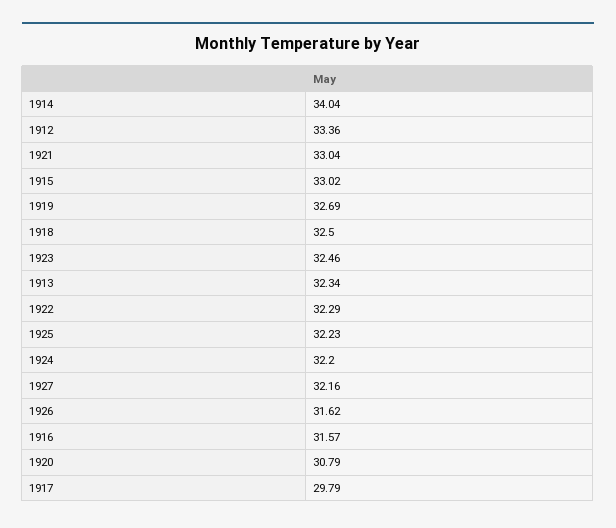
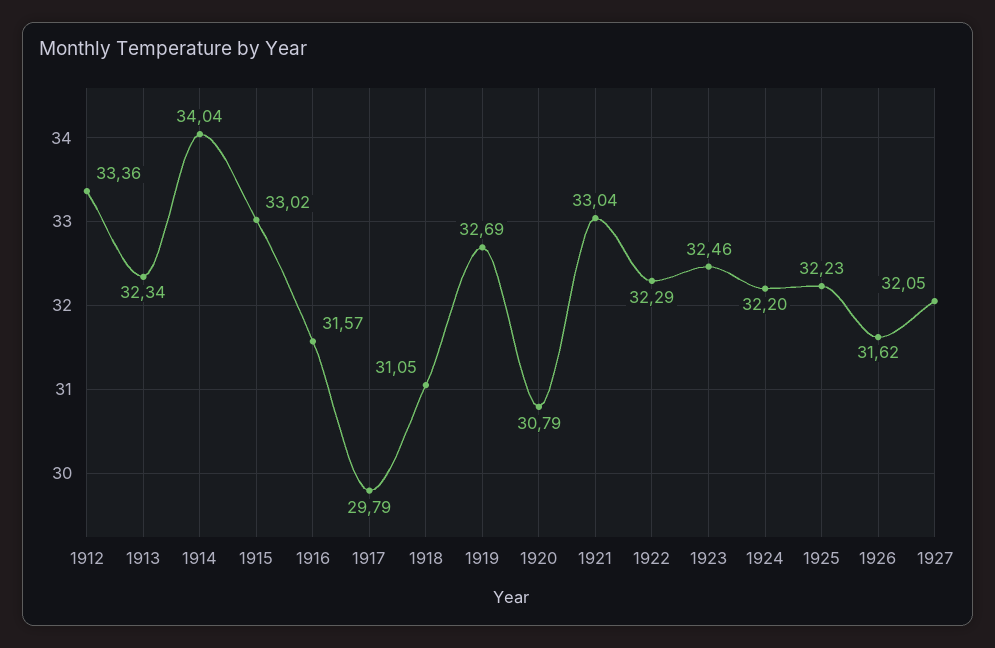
1918: 32.5 -> 31.05
1927: 32.16 -> 32.05

